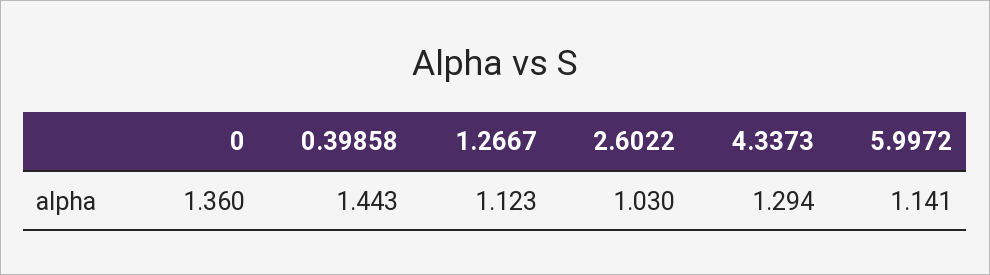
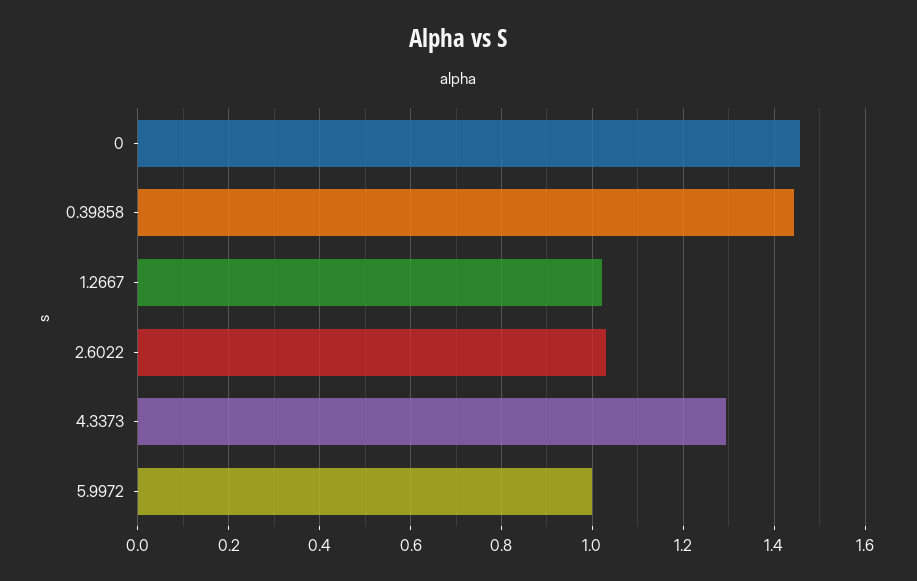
0: 1.36 -> 1.46
1.2667: 1.123 -> 1.02
5.9972: 1.141 -> 1

